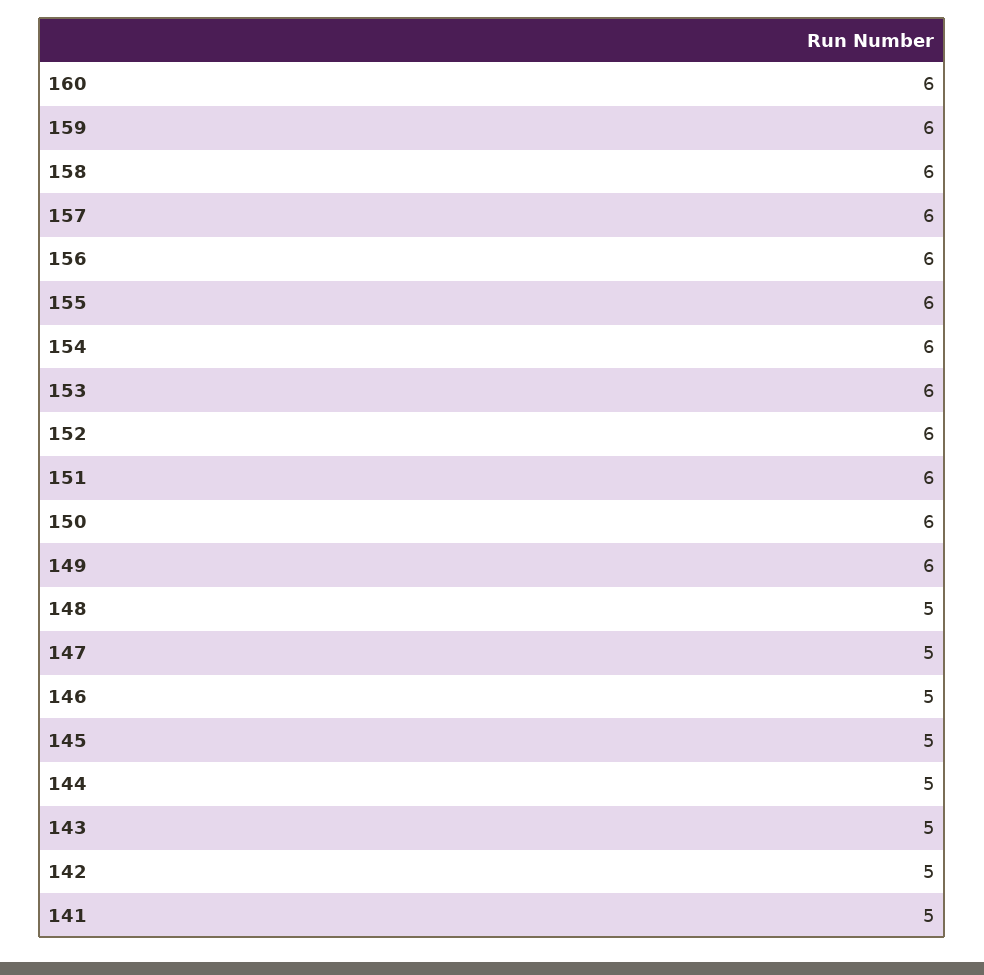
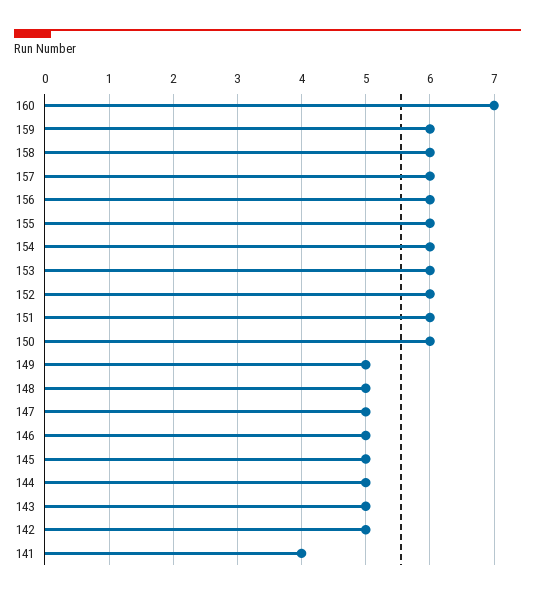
160: 6 -> 7
149: 6 -> 5
141: 5 -> 4

